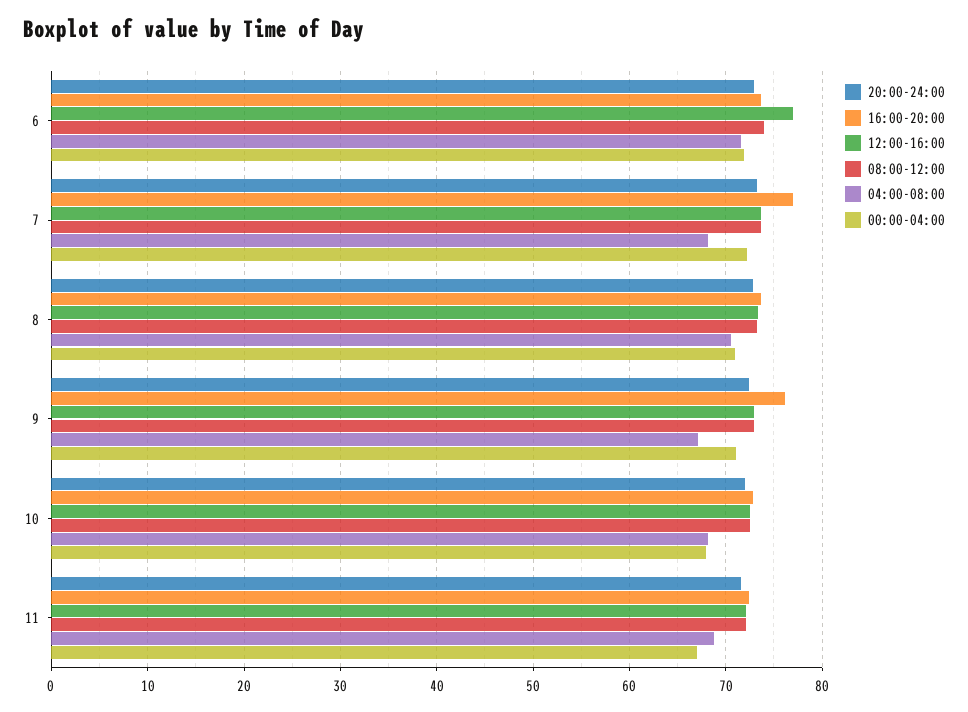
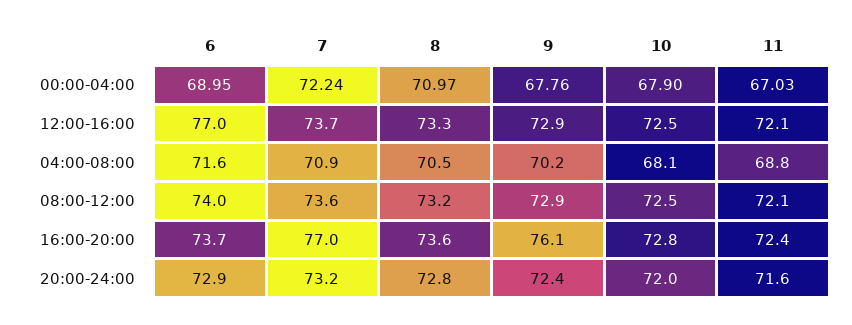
00:00-04:00, 6: 72 -> 68.95
04:00-08:00, 7: 68 -> 70.9
04:00-08:00, 9: 67 -> 70.2
00:00-04:00, 9: 71 -> 67.76

